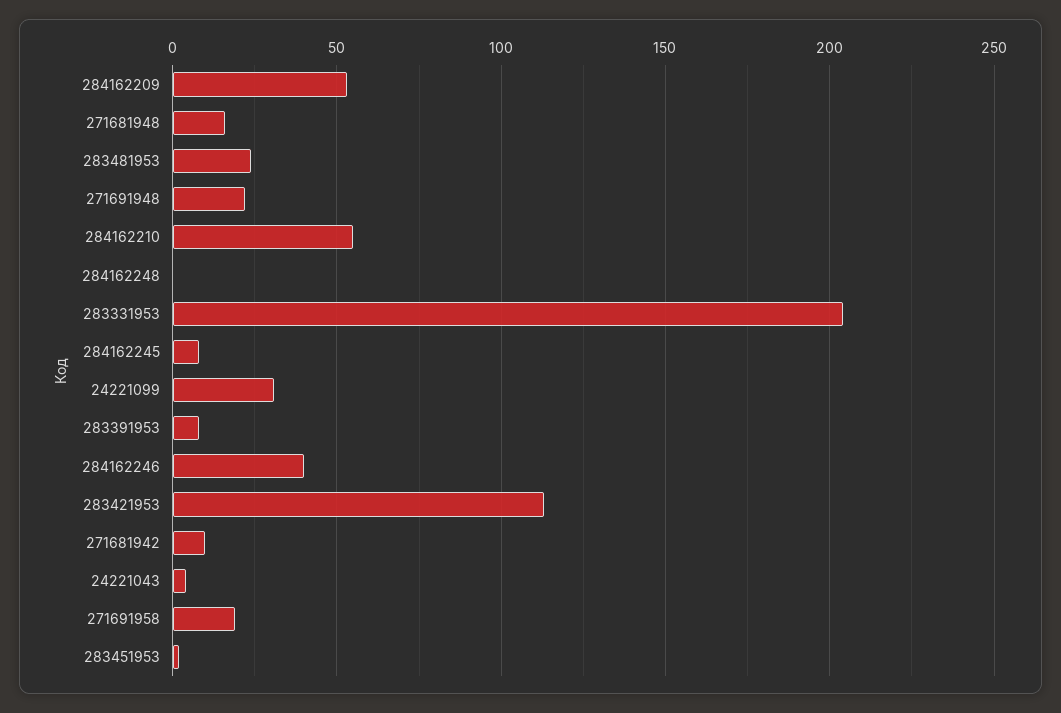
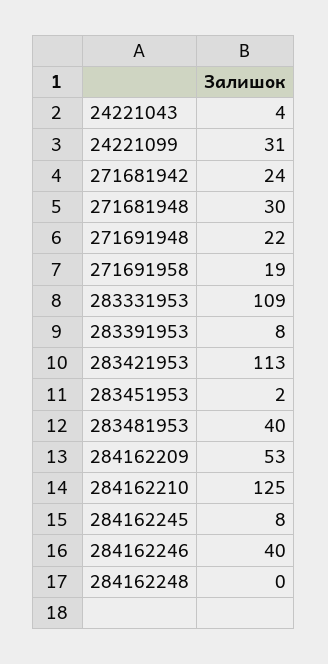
271681948: 15 -> 30
283481953: 25 -> 40
284162210: 55 -> 125
283331953: 205 -> 109
271681942: 10 -> 24

